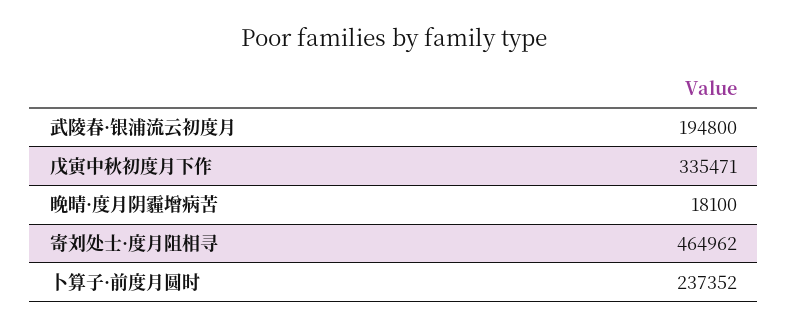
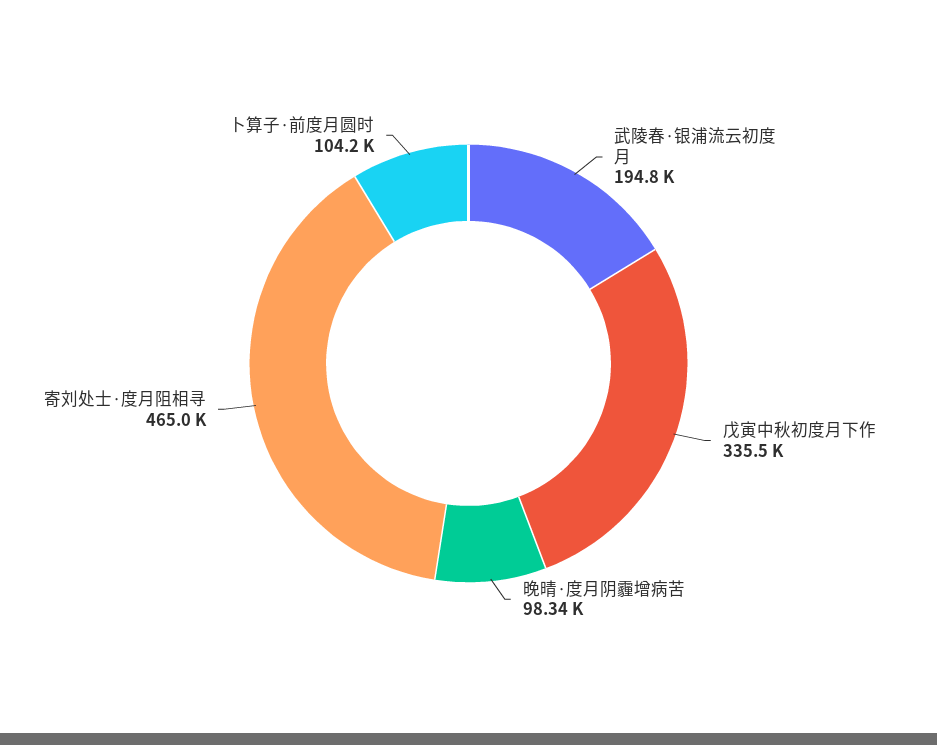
晚晴·度月阴霾增病苦: 18100 -> 98340
卜算子·前度月圆时: 237352 -> 104200

